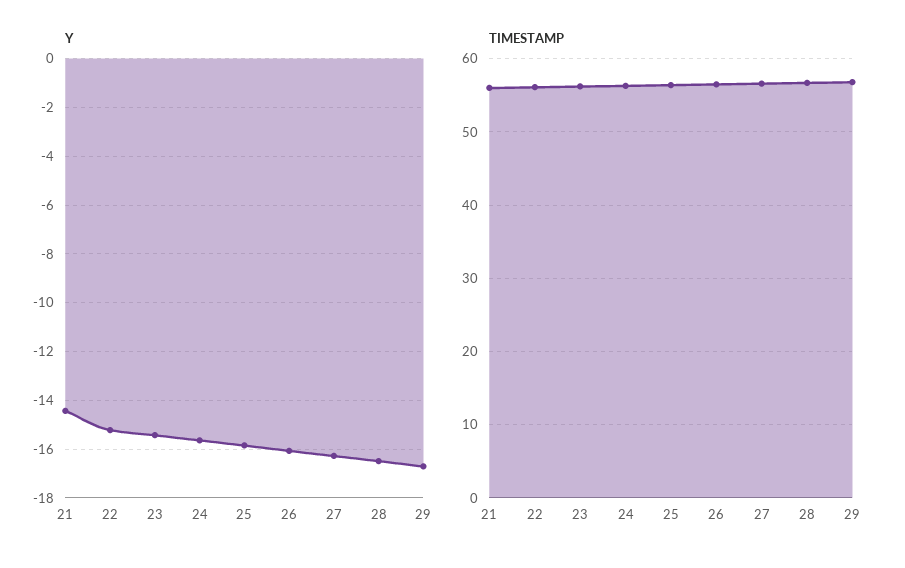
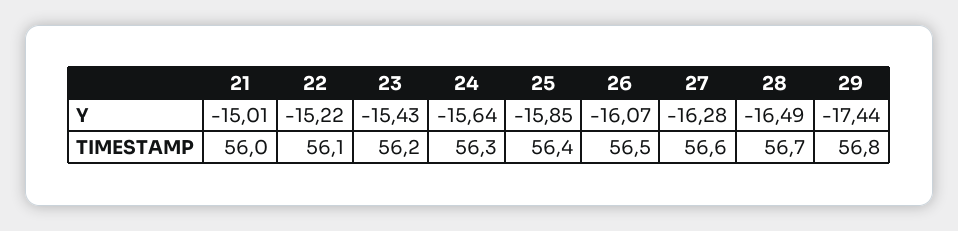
Y, 21: -14.5 -> -15.01
Y, 29: -16.75 -> -17.44

